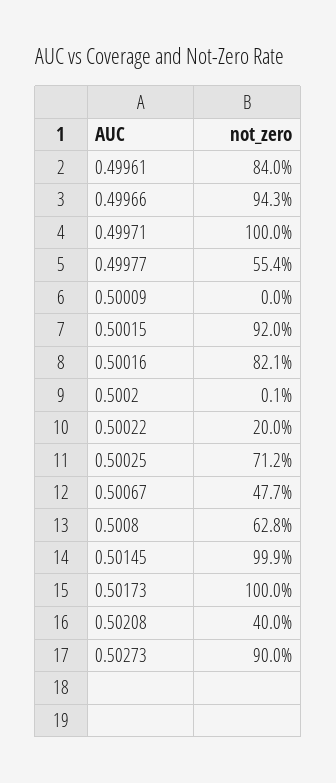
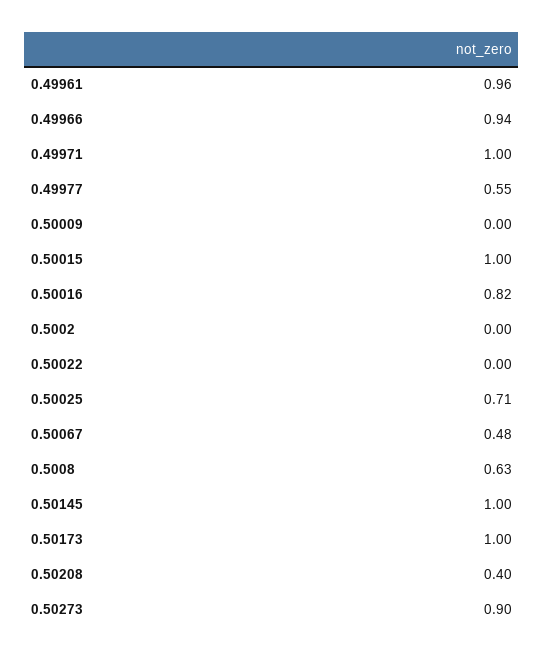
0.49961: 0.84 -> 0.96
0.50015: 0.92 -> 1
0.50022: 0.2 -> 0

